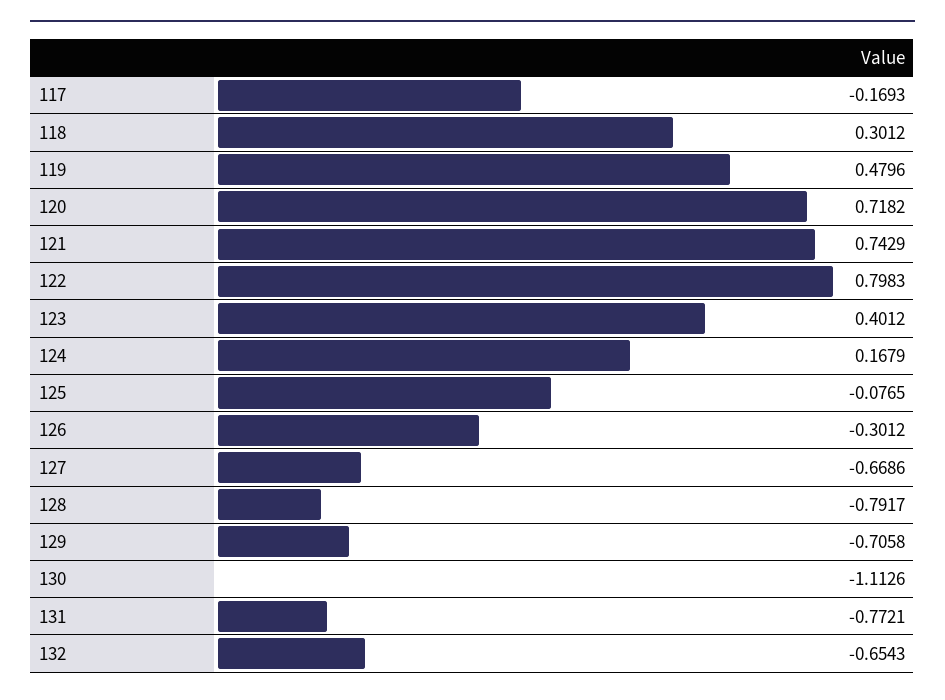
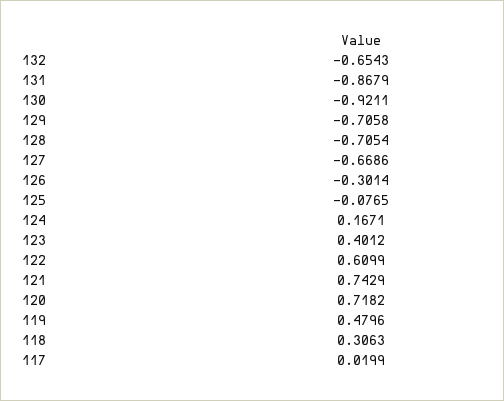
117: -0.1693 -> 0.0199
118: 0.3012 -> 0.3063
122: 0.7983 -> 0.6099
124: 0.1679 -> 0.1671
126: -0.3012 -> -0.3014
128: -0.7917 -> -0.7054
130: -1.1126 -> -0.9211
131: -0.7721 -> -0.8679

